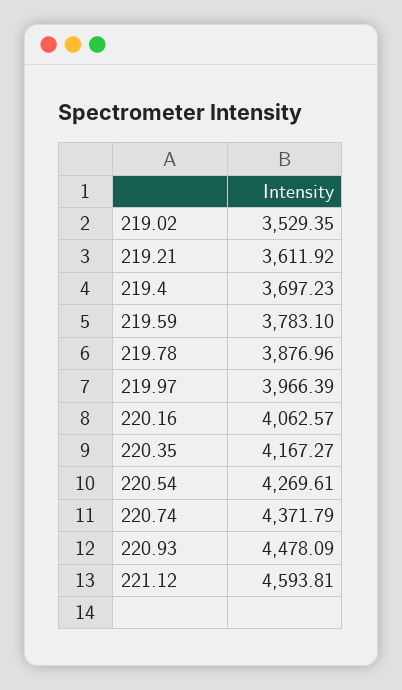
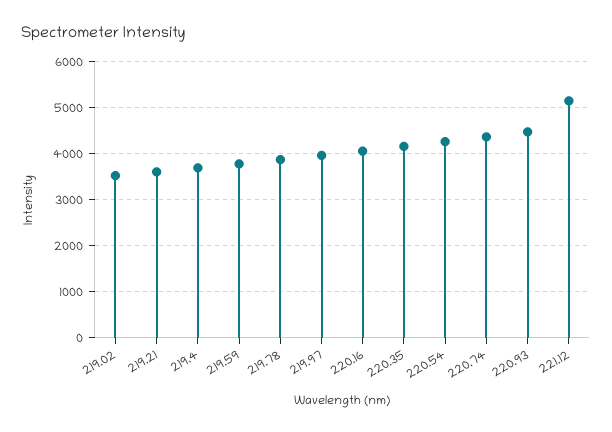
221.12: 4593.81 -> 5200

